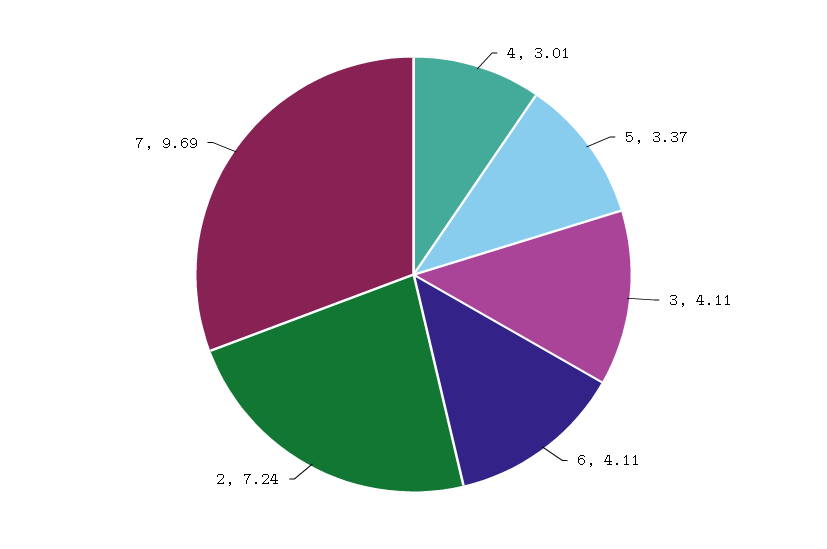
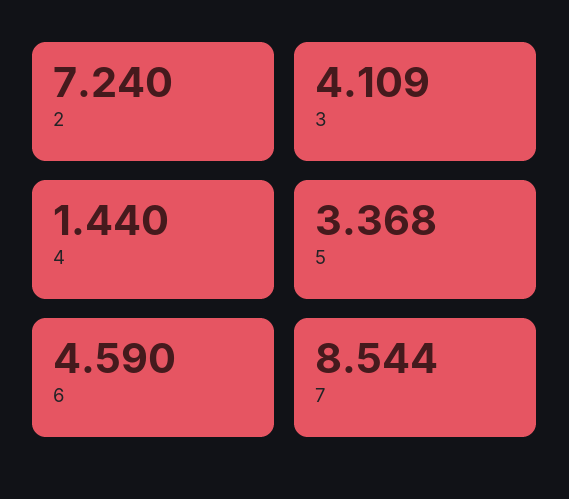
4: 3.01 -> 1.44
6: 4.11 -> 4.59
7: 9.69 -> 8.544

